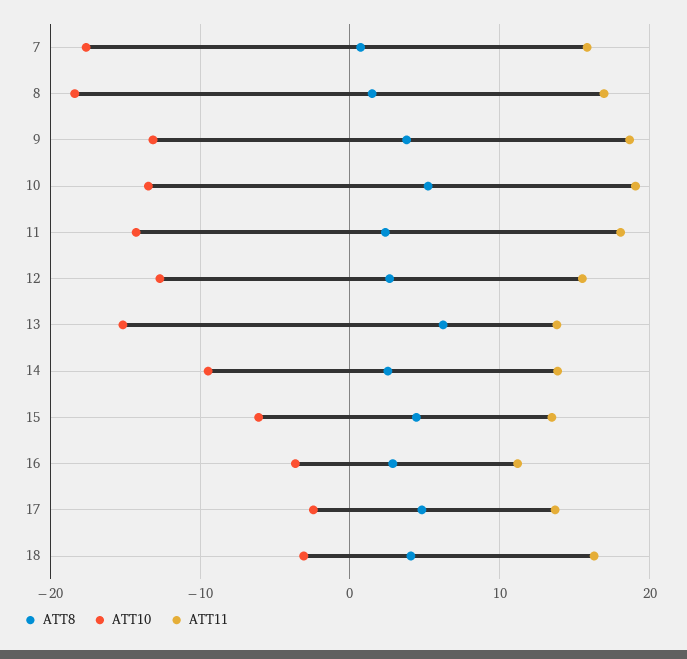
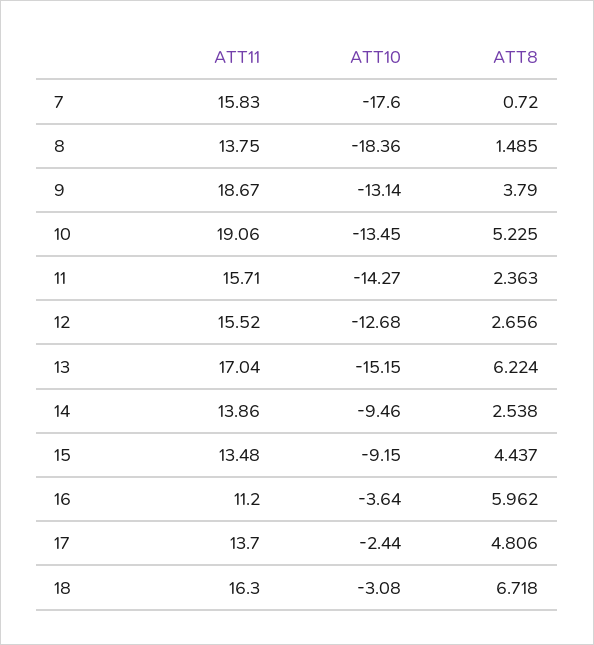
ATT11, 8: 17 -> 13.75
ATT11, 11: 18 -> 15.71
ATT11, 13: 14 -> 17.04
ATT10, 15: -6 -> -9.15
ATT8, 16: 3 -> 5.962
ATT8, 18: 4 -> 6.718

